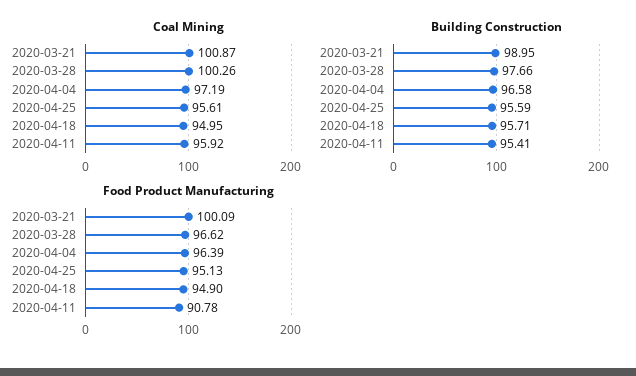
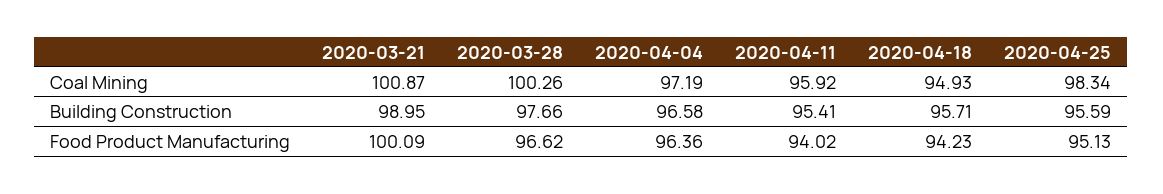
Coal Mining, 2020-04-25: 95.61 -> 98.34
Coal Mining, 2020-04-18: 94.95 -> 94.93
Food Product Manufacturing, 2020-04-04: 96.39 -> 96.36
Food Product Manufacturing, 2020-04-18: 94.9 -> 94.23
Food Product Manufacturing, 2020-04-11: 90.78 -> 94.02

